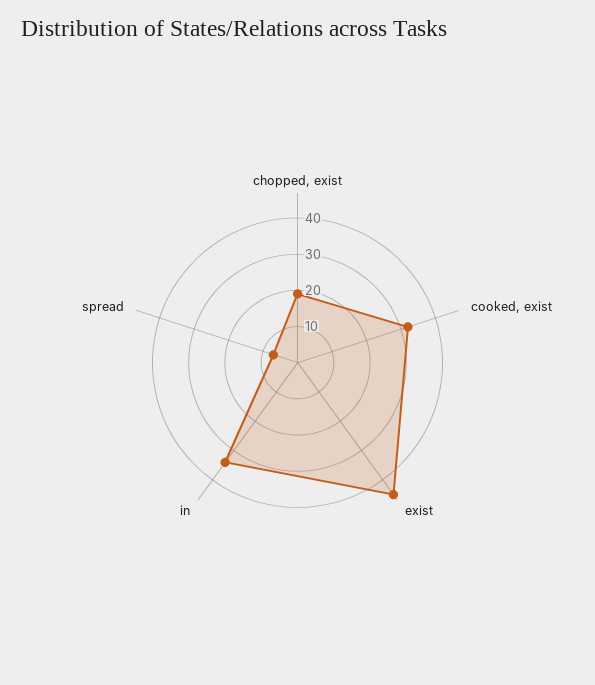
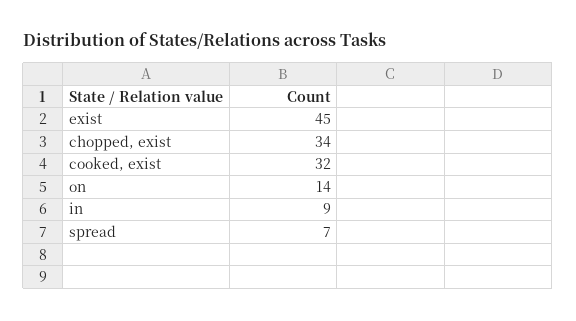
chopped, exist: 20 -> 34
in: 35 -> 9
on: none -> 14

